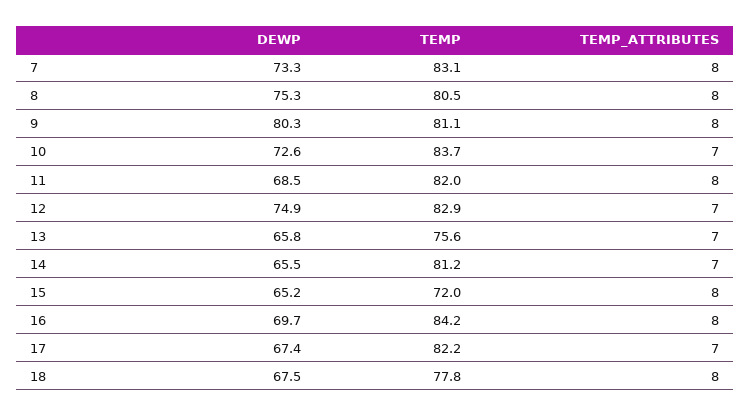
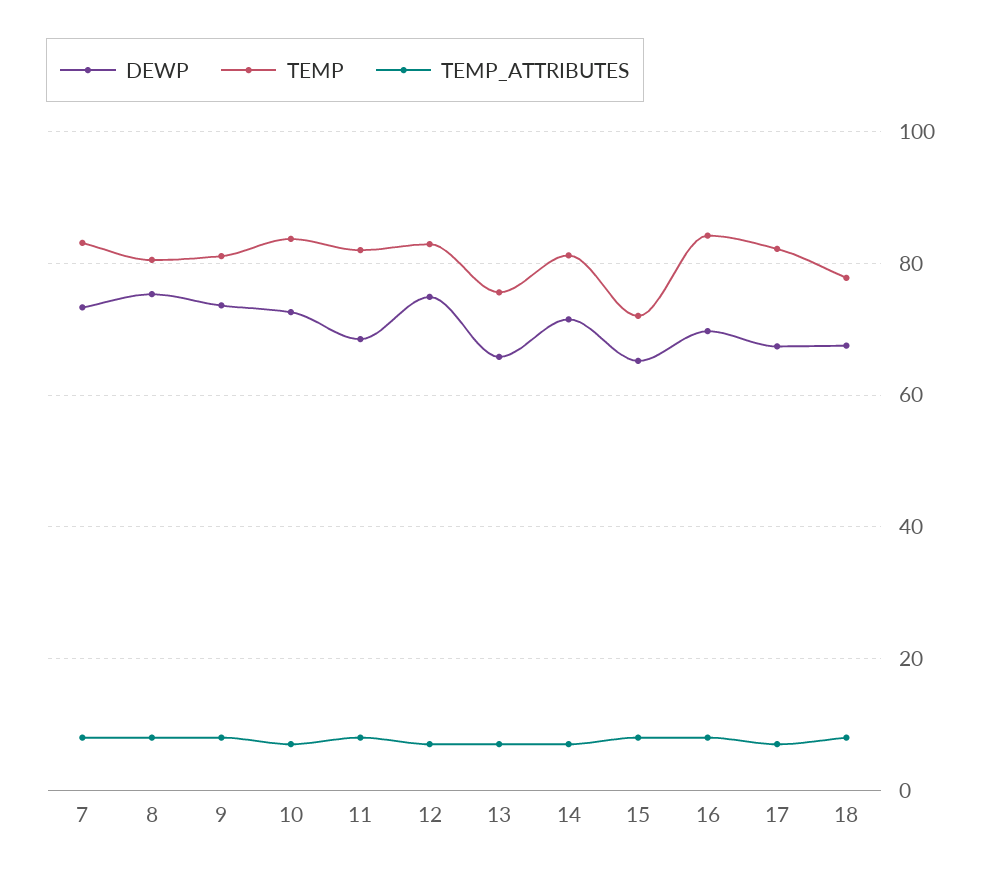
DEWP, 9: 80.3 -> 74
DEWP, 14: 65.5 -> 72

